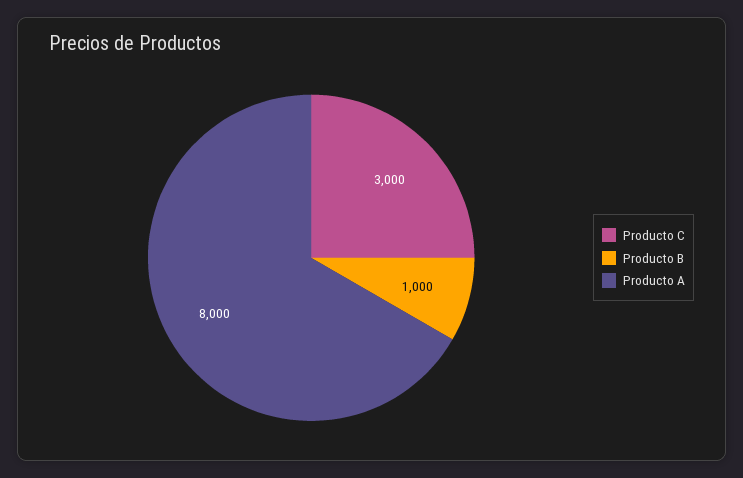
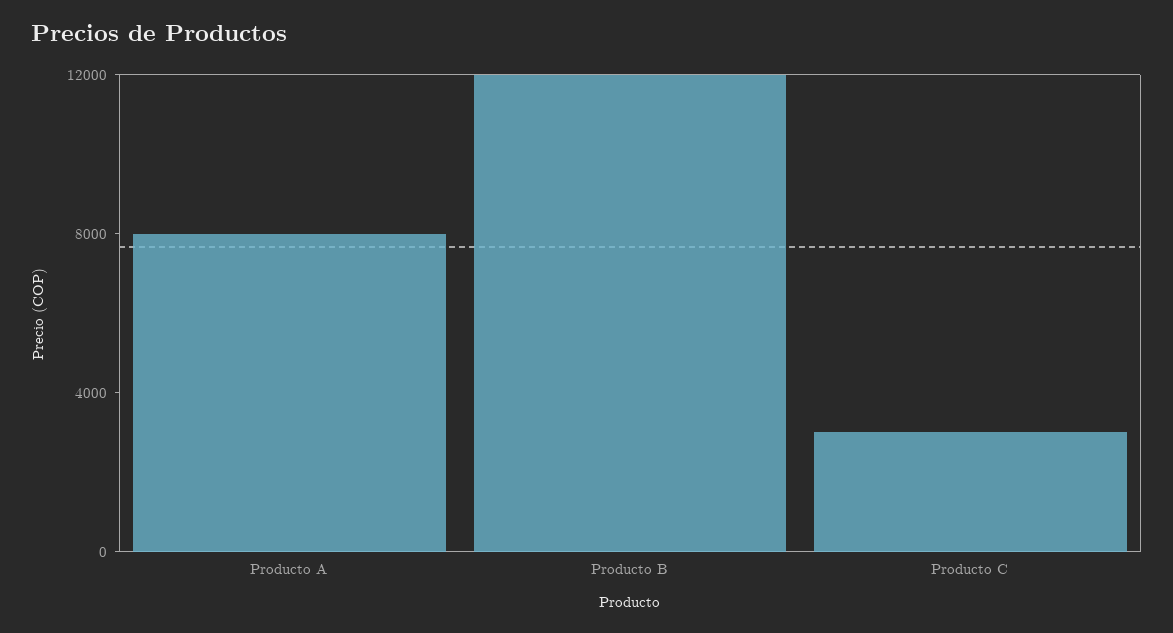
Producto B: 1000 -> 12000

